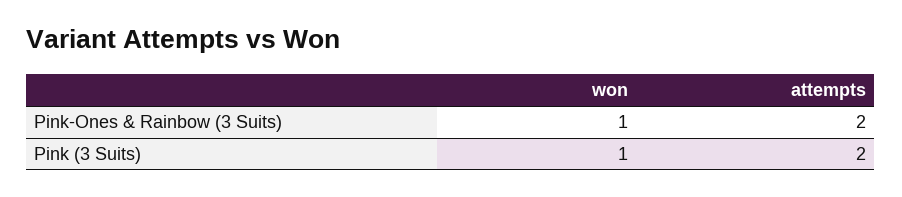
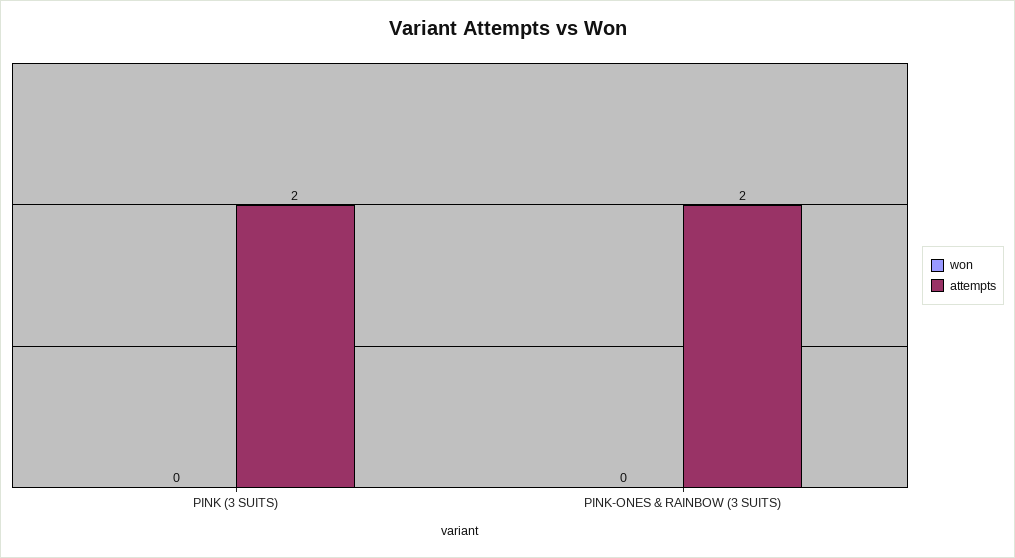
won, Pink-Ones & Rainbow (3 Suits): 1 -> 0
won, Pink (3 Suits): 1 -> 0

